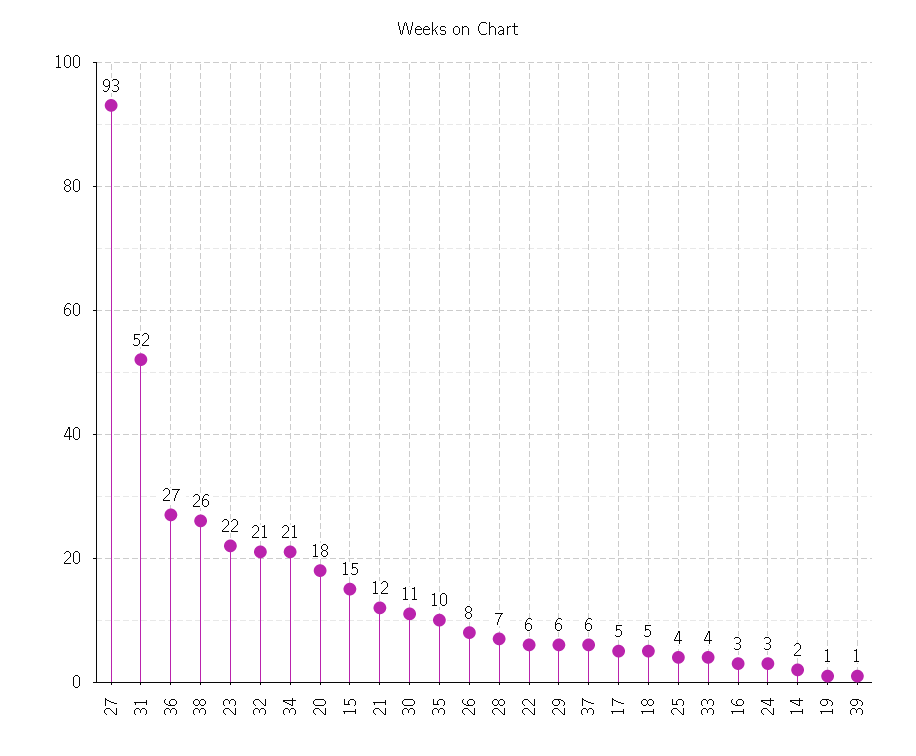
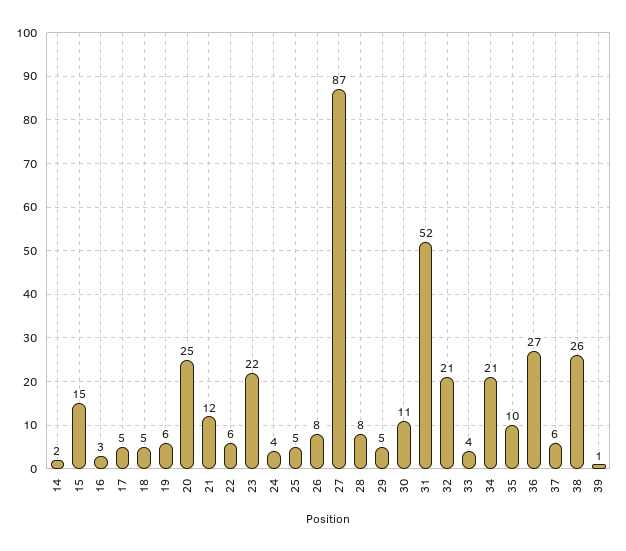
27: 93 -> 87
20: 18 -> 25
28: 7 -> 8
29: 6 -> 5
25: 4 -> 5
24: 3 -> 4
19: 1 -> 6

